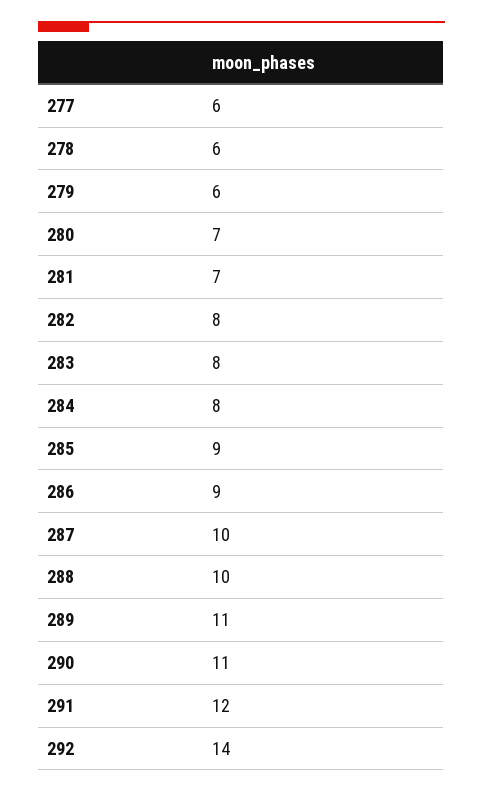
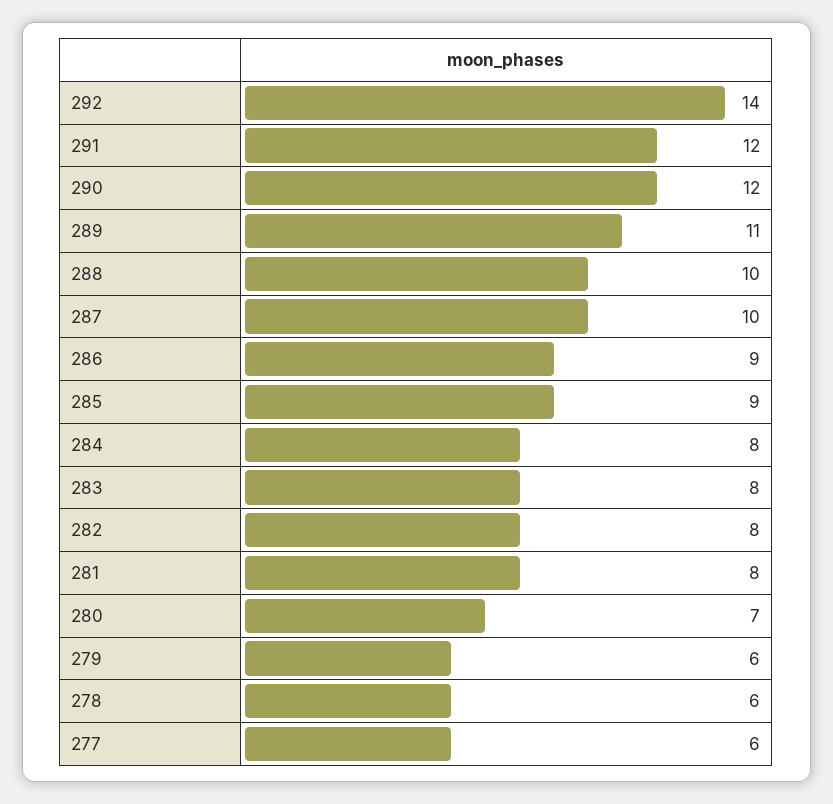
281: 7 -> 8
290: 11 -> 12

